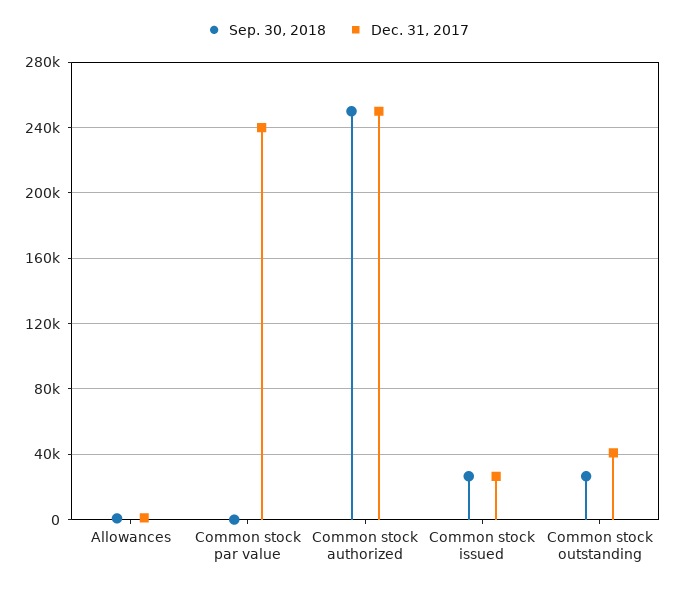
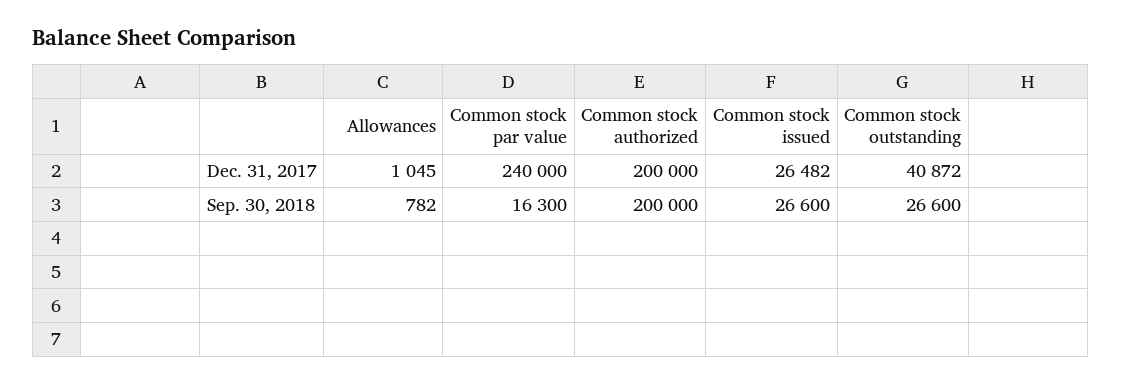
Sep. 30, 2018, Common stock par value: 0 -> 16300
Sep. 30, 2018, Common stock authorized: 250000 -> 200000
Dec. 31, 2017, Common stock authorized: 250000 -> 200000

